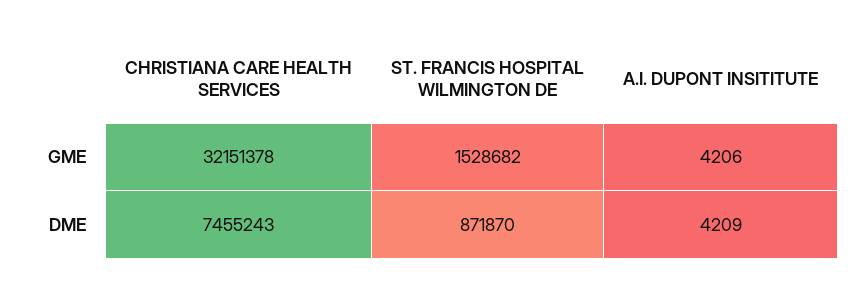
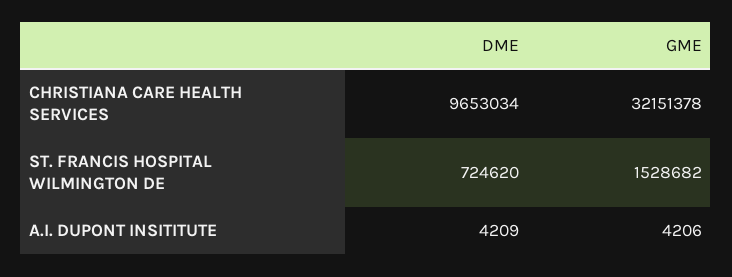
CHRISTIANA CARE HEALTH SERVICES, DME: 7455243 -> 9653034
ST. FRANCIS HOSPITAL WILMINGTON DE, DME: 871870 -> 724620

